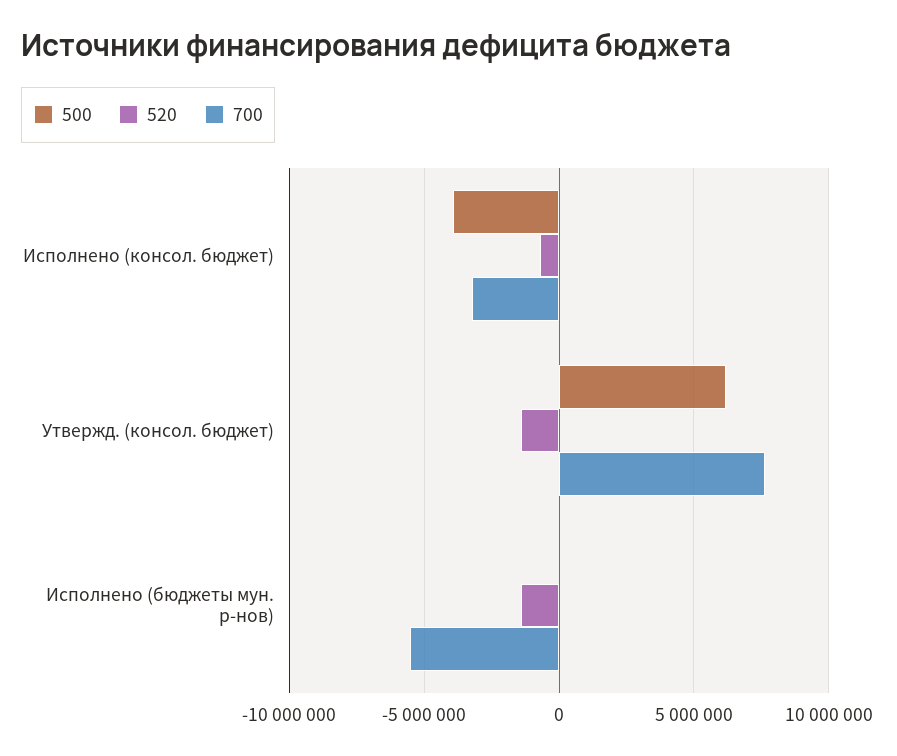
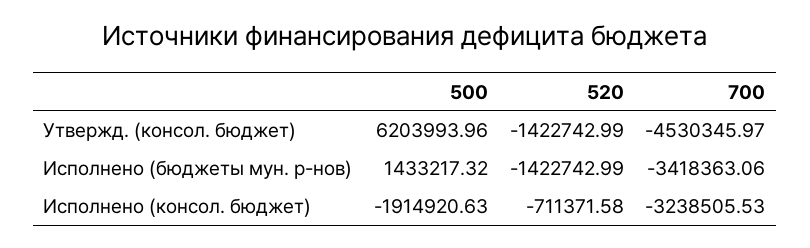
500, Исполнено (консол. бюджет): -4000000 -> -1914920.63
700, Утвержд. (консол. бюджет): 7500000 -> -4530345.97
500, Исполнено (бюджеты мун. р-нов): 0 -> 1433217.32
700, Исполнено (бюджеты мун. р-нов): -5500000 -> -3418363.06

